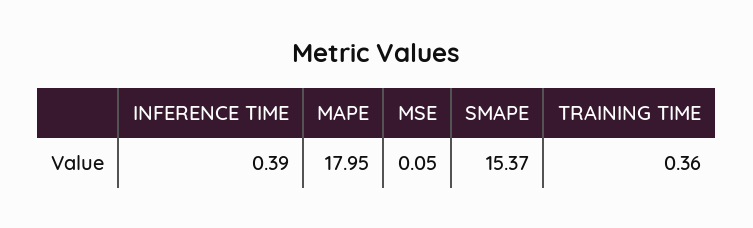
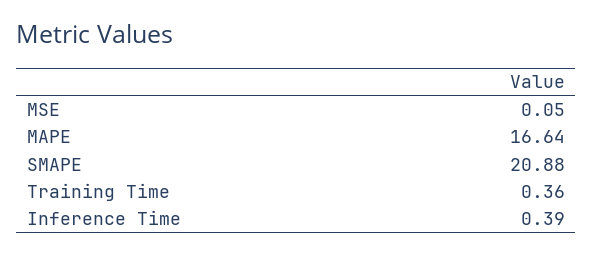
MAPE: 17.95 -> 16.64
SMAPE: 15.37 -> 20.88

